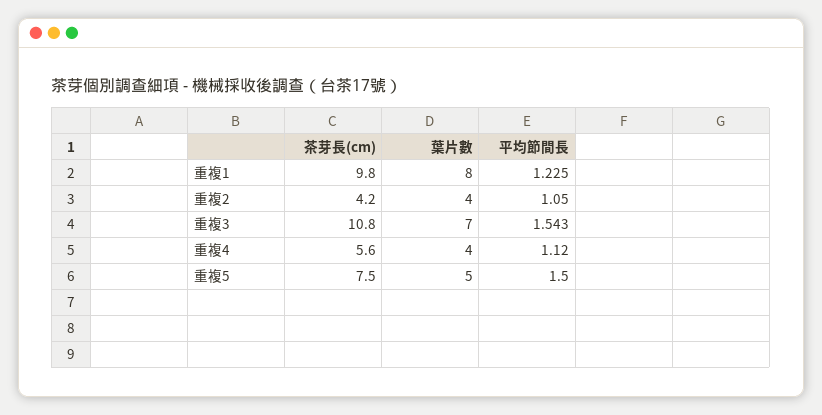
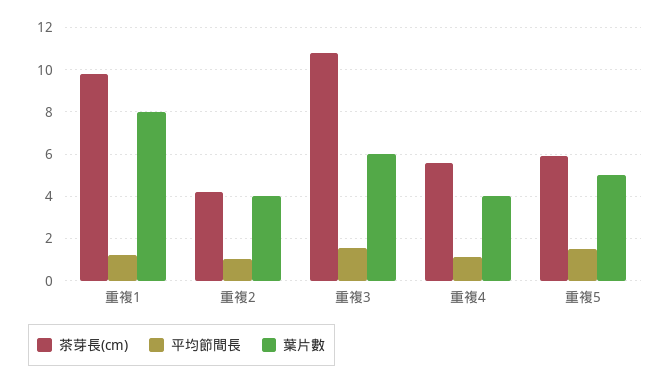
葉片數, 重複3: 7 -> 6
茶芽長(cm), 重複5: 7.5 -> 6

